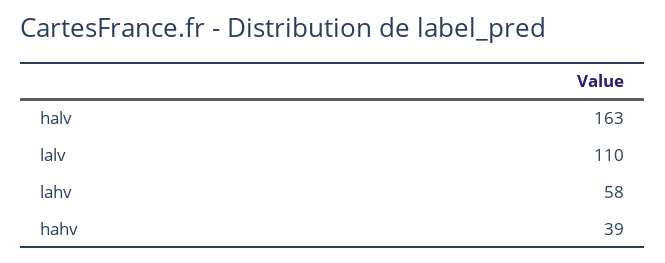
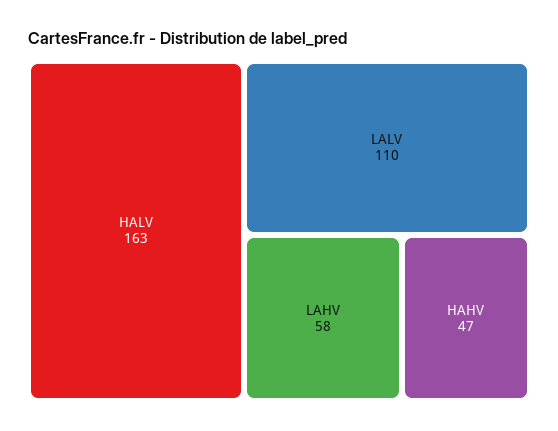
hahv: 39 -> 47

